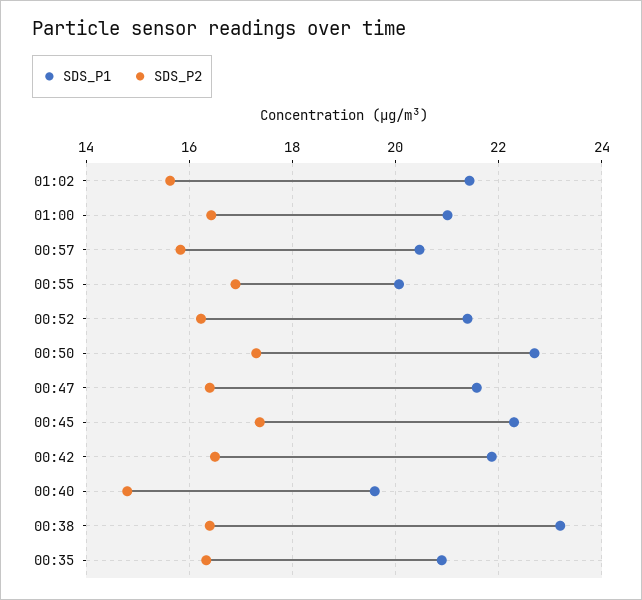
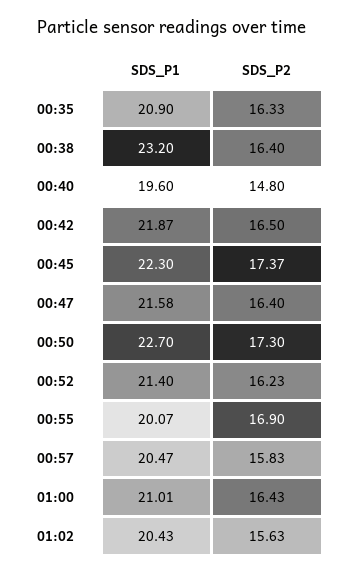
SDS_P1, 01:02: 21.4 -> 20.43

